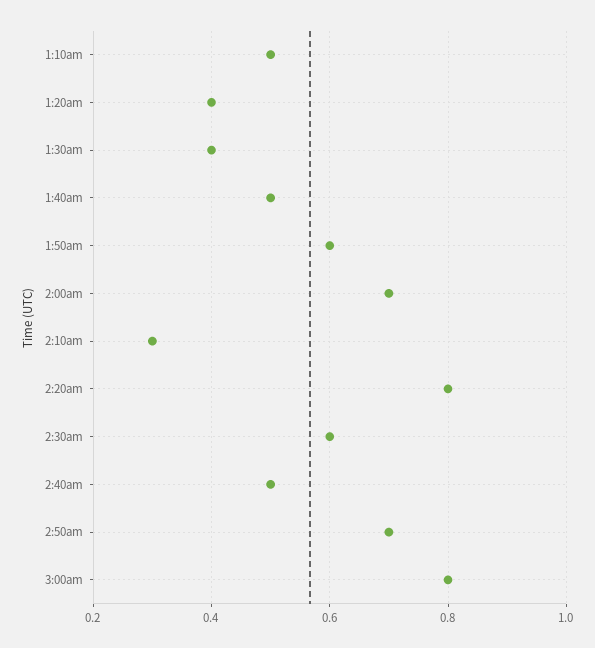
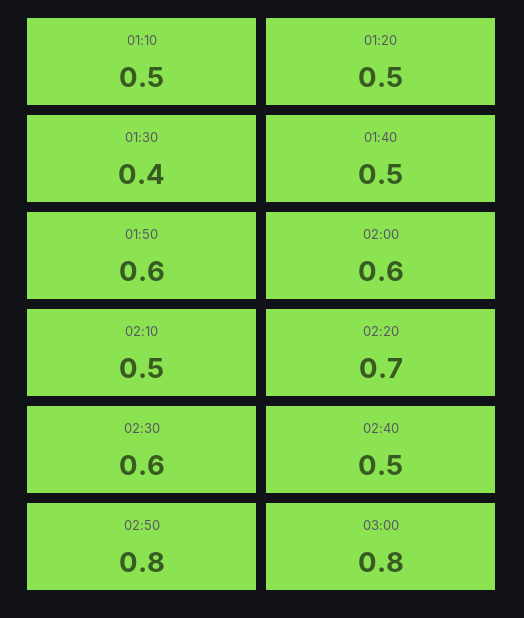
1:20am: 0.4 -> 0.5
2:00am: 0.7 -> 0.6
2:10am: 0.3 -> 0.5
2:20am: 0.8 -> 0.7
2:50am: 0.7 -> 0.8

